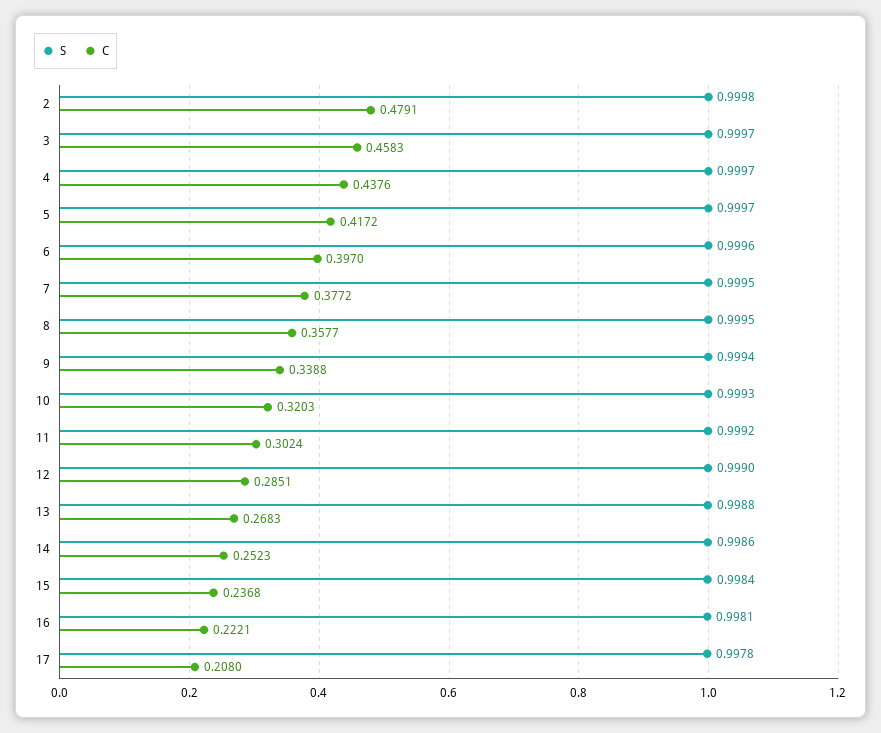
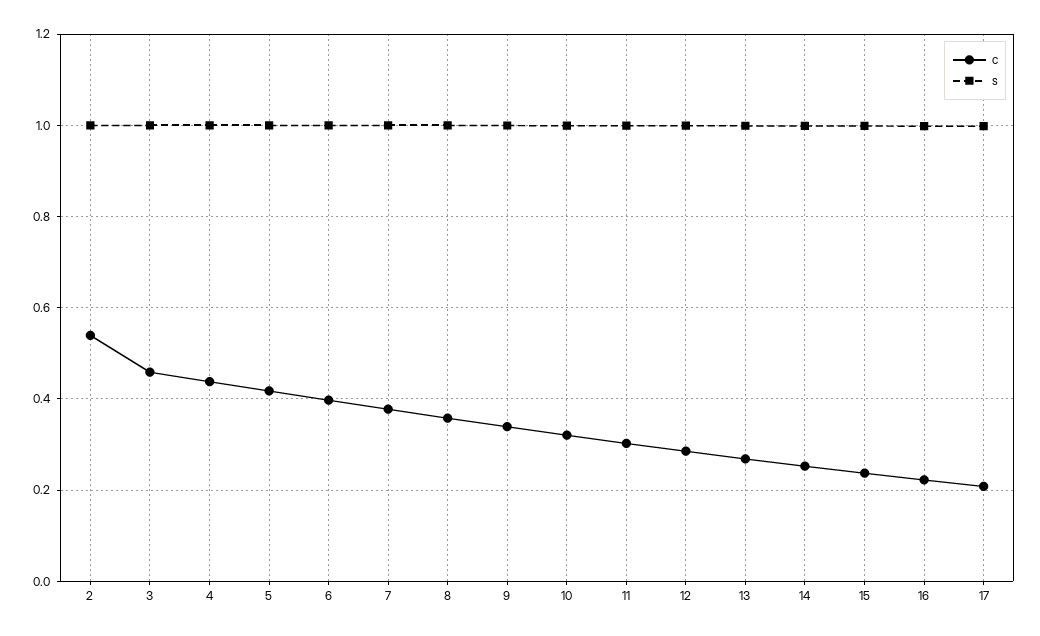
C, 2: 0.4791 -> 0.54

